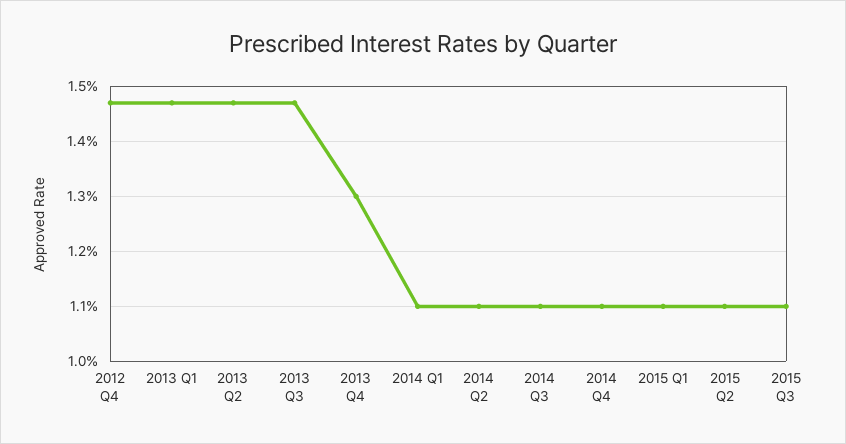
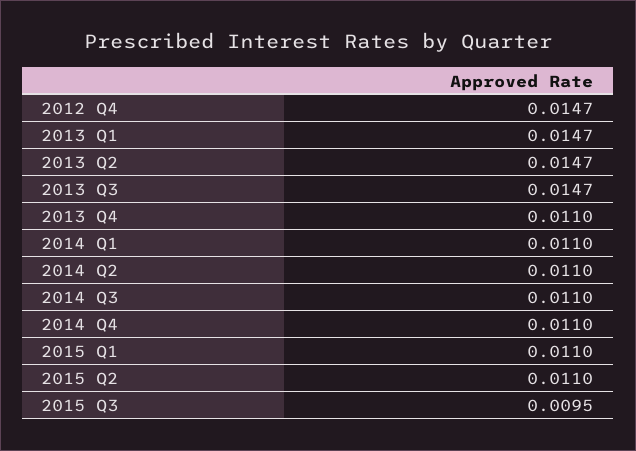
2013 Q4: 0.013 -> 0.011
2015 Q3: 0.011 -> 0.0095

